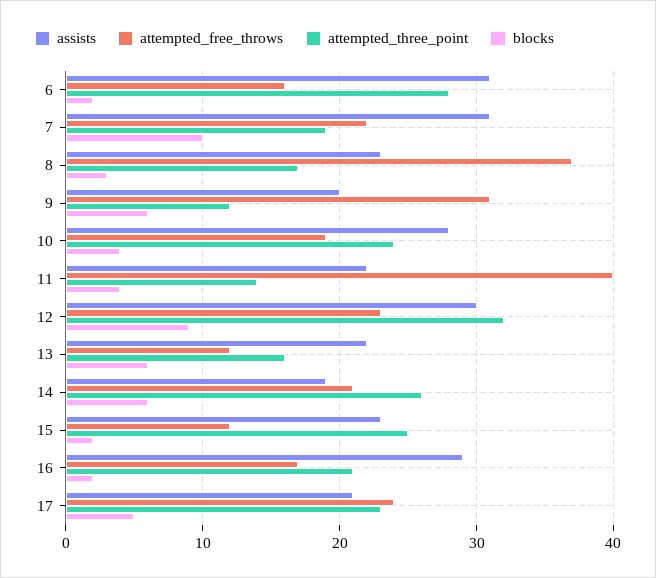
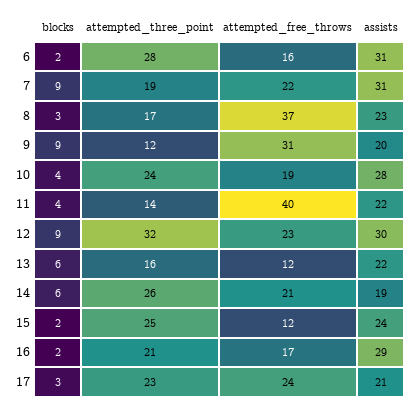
blocks, 7: 10 -> 9
blocks, 9: 6 -> 9
assists, 15: 23 -> 24
blocks, 17: 5 -> 3

